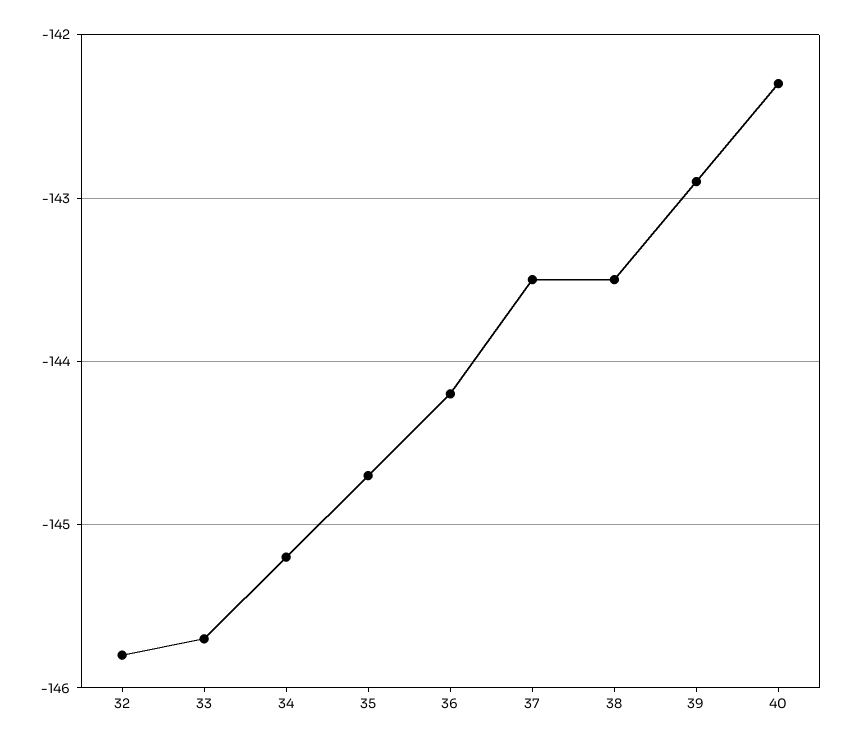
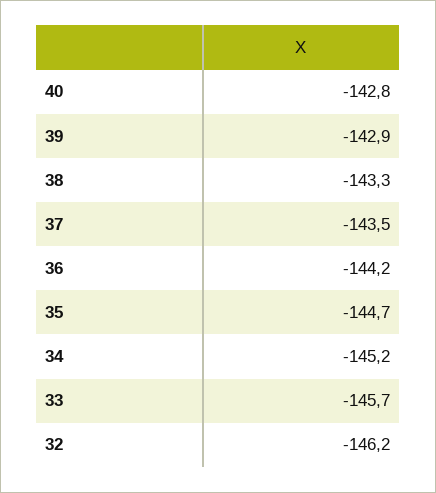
32: -145.8 -> -146.2
38: -143.5 -> -143.3
40: -142.3 -> -142.8

